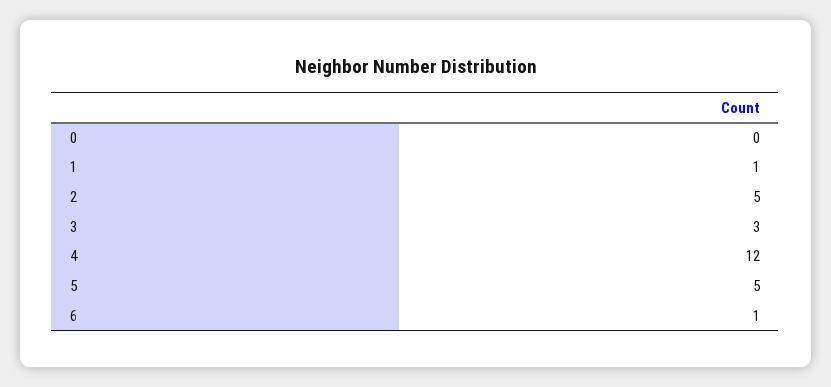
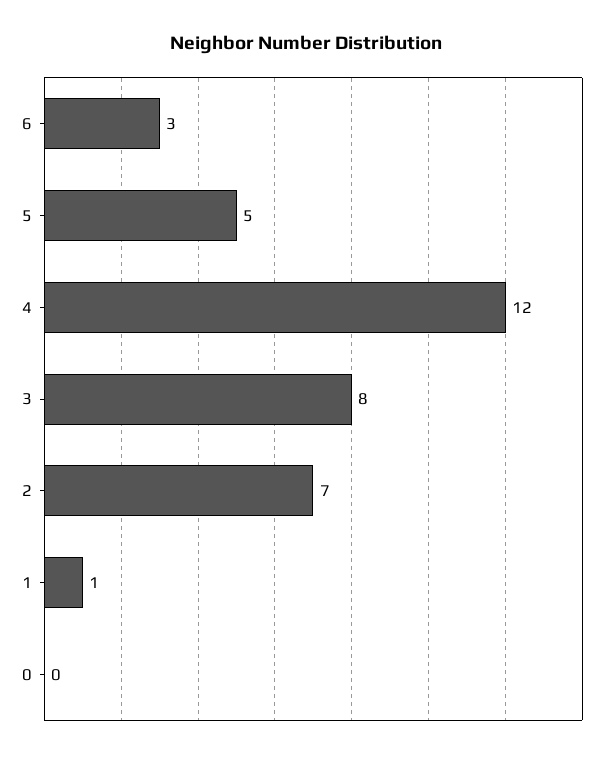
2: 5 -> 7
3: 3 -> 8
6: 1 -> 3

